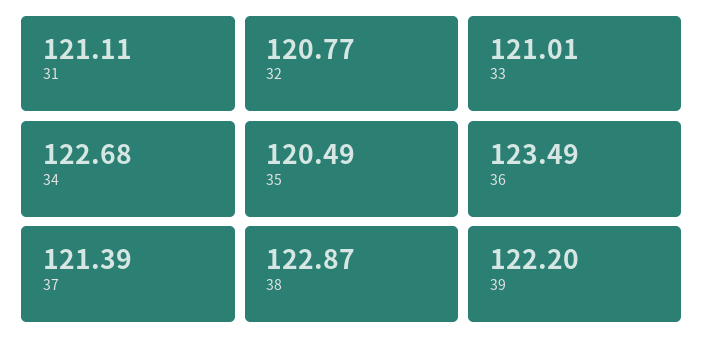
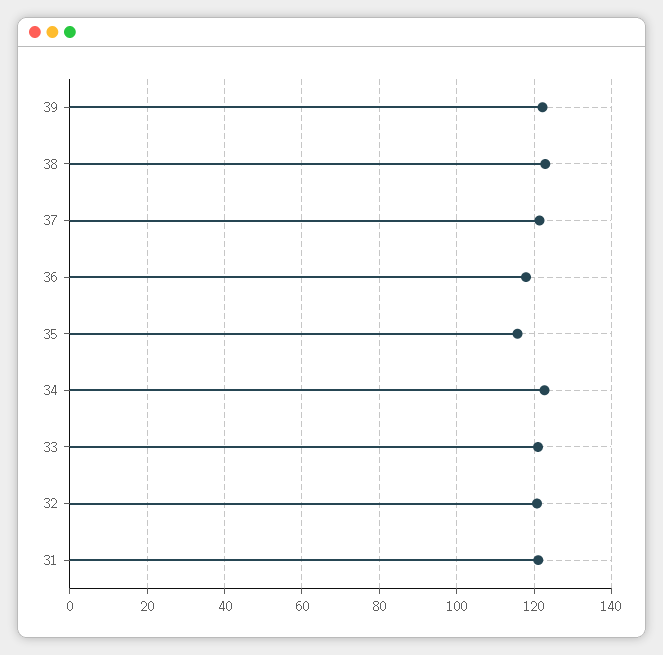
35: 120.49 -> 116
36: 123.49 -> 118

